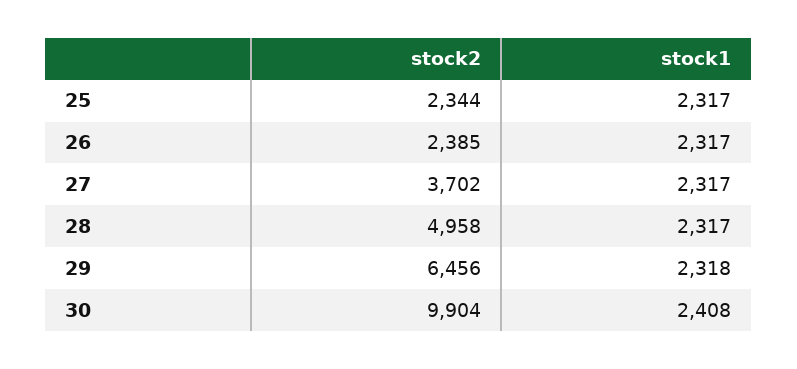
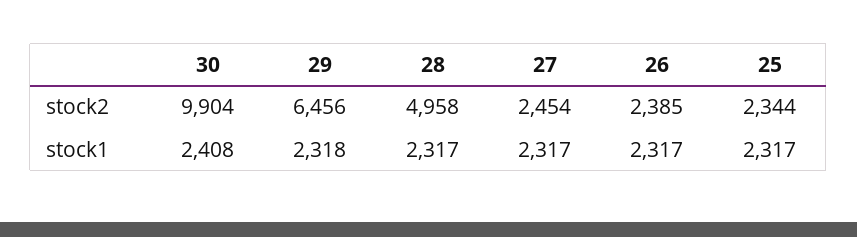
stock2, 27: 3702 -> 2454

